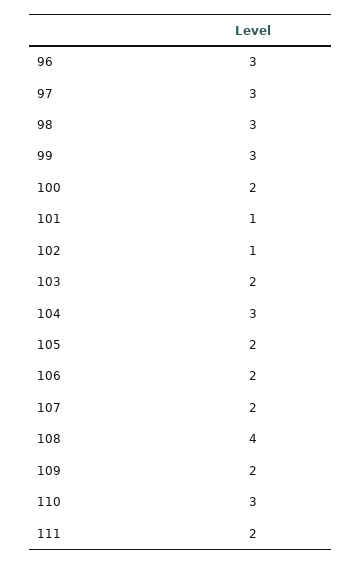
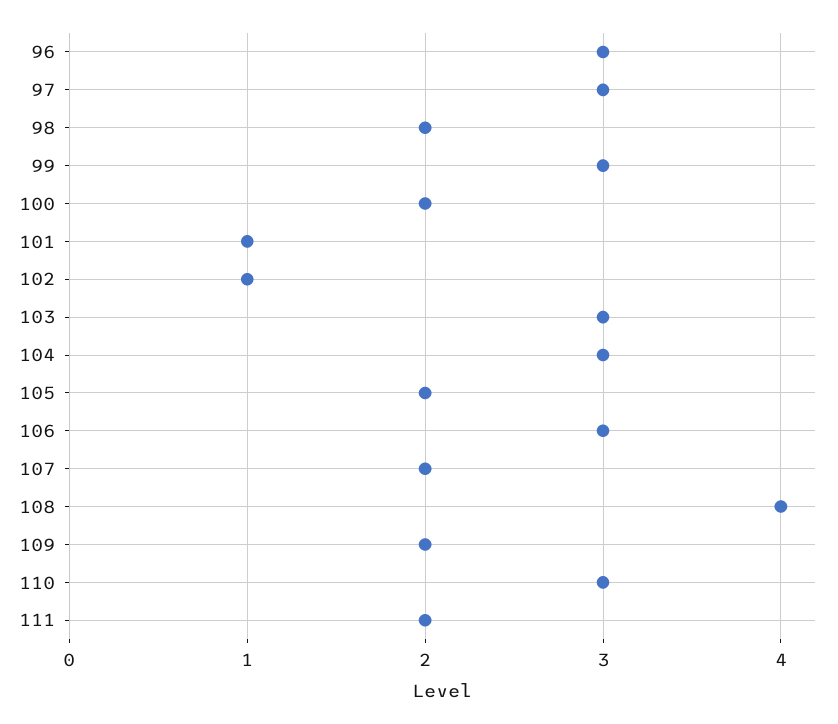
98: 3 -> 2
103: 2 -> 3
106: 2 -> 3

